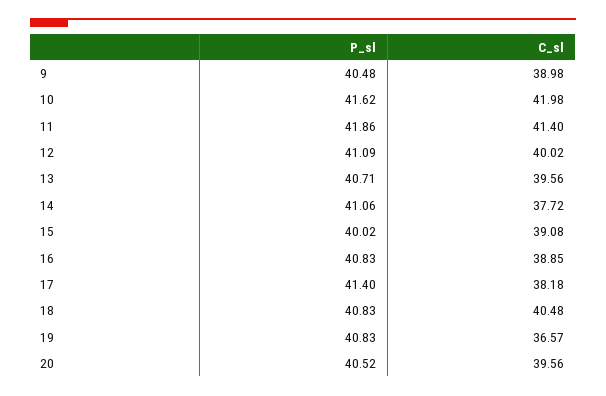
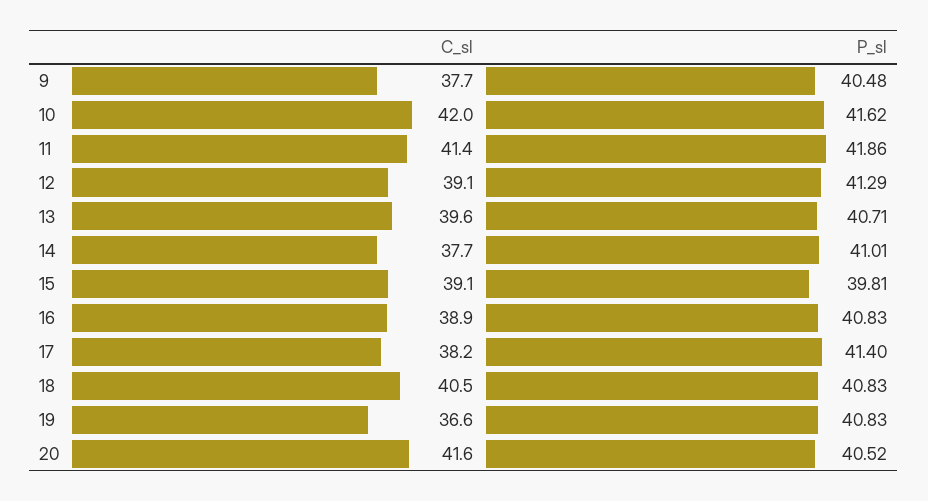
C_sl, 9: 38.98 -> 37.7
P_sl, 12: 41.09 -> 41.29
C_sl, 12: 40.02 -> 39.1
P_sl, 14: 41.06 -> 41.01
P_sl, 15: 40.02 -> 39.81
C_sl, 20: 39.56 -> 41.6

